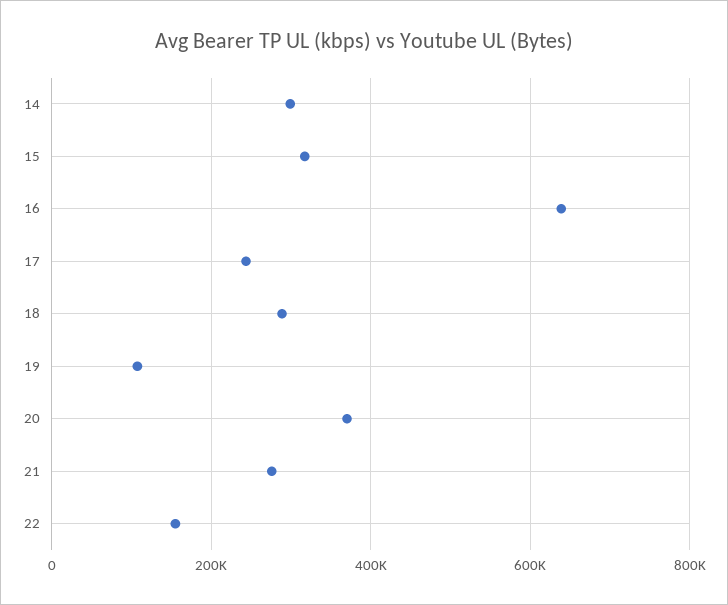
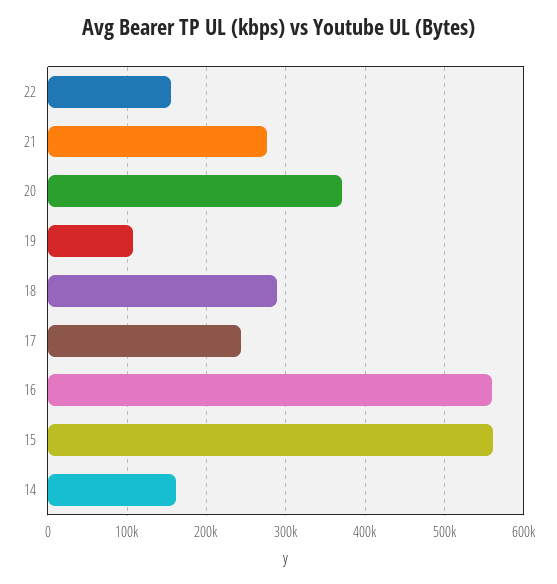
14: 300000 -> 160000
15: 320000 -> 560000
16: 640000 -> 560000

